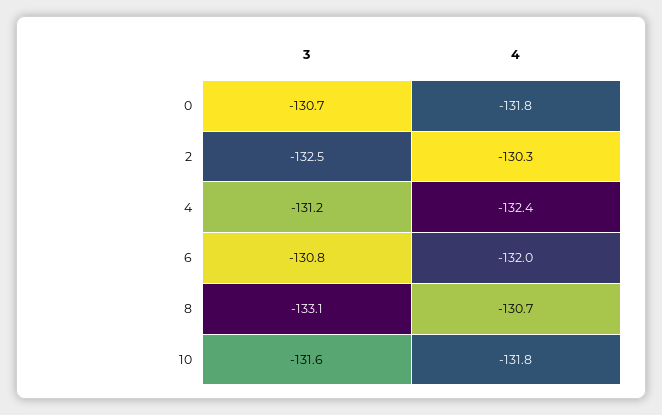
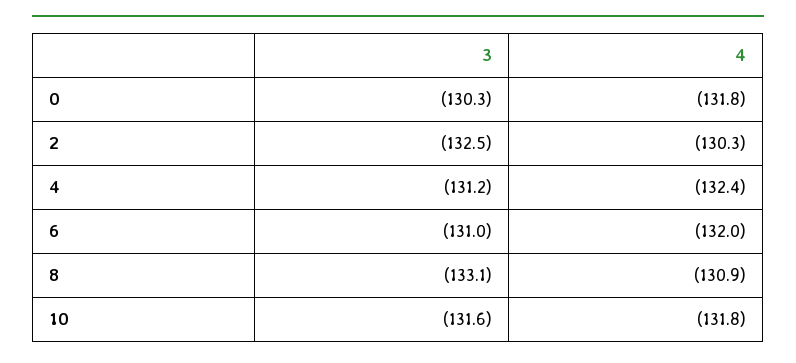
3, 0: -130.7 -> -130.3
3, 6: -130.8 -> -131
4, 8: -130.7 -> -130.9

